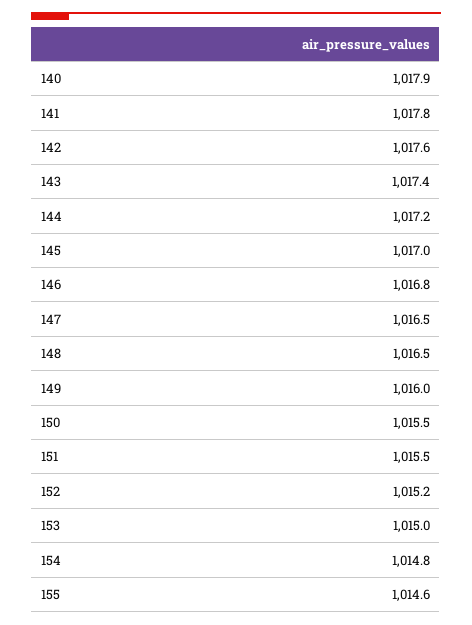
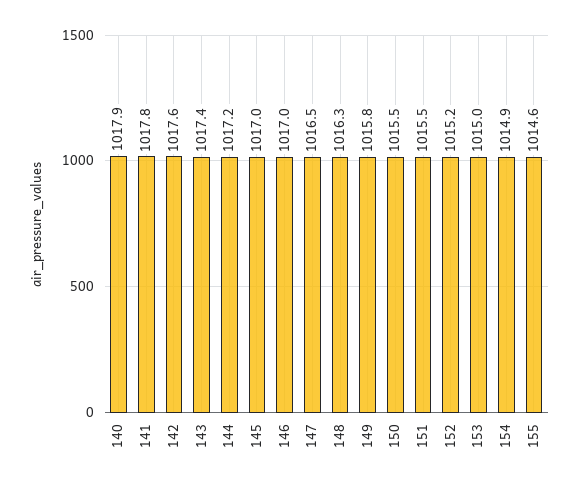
146: 1016.8 -> 1017
148: 1016.5 -> 1016.3
149: 1016 -> 1015.8
154: 1014.8 -> 1014.9

